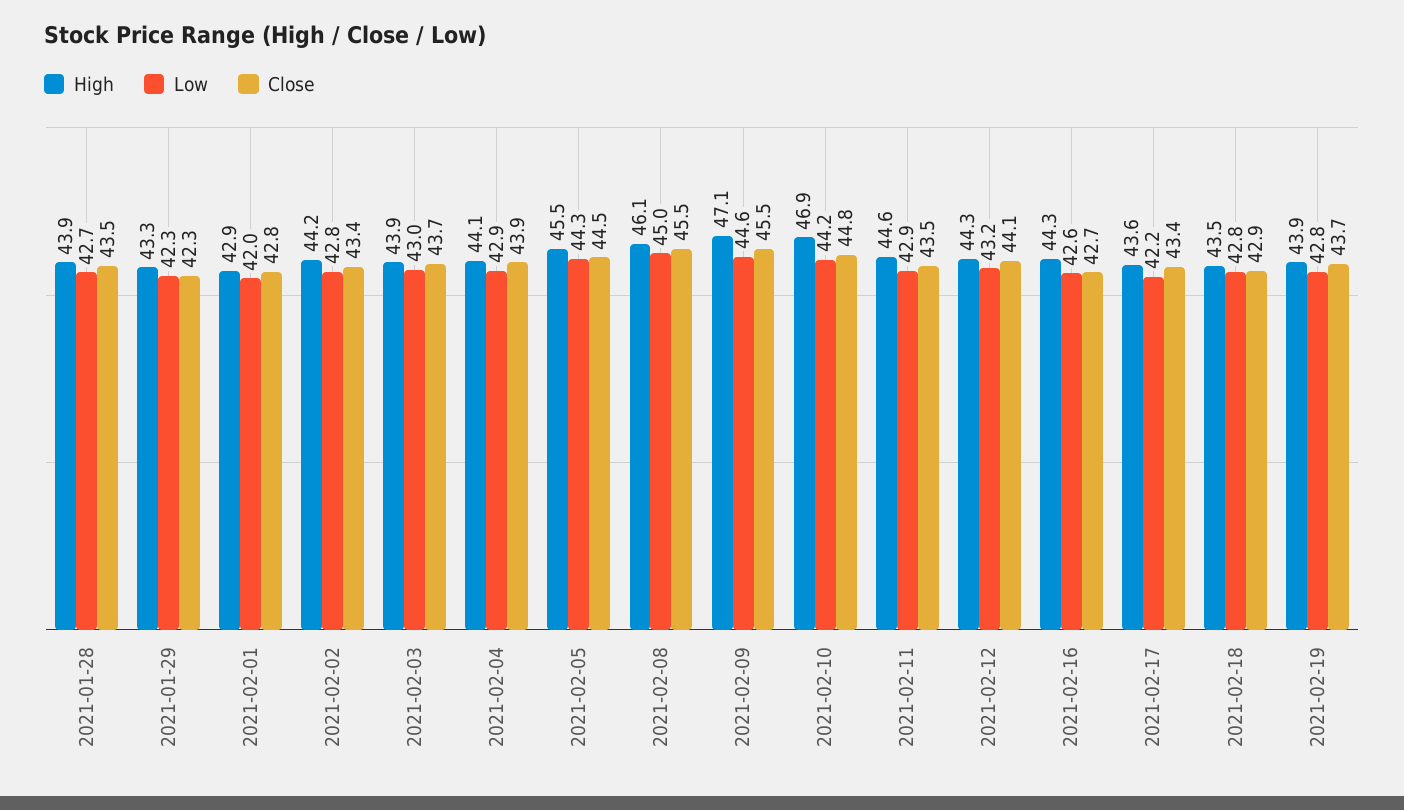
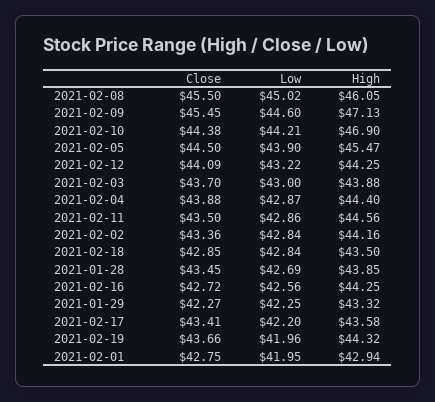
High, 2021-02-04: 44.1 -> 44.4
Low, 2021-02-05: 44.3 -> 43.9
Close, 2021-02-10: 44.8 -> 44.38
High, 2021-02-19: 43.9 -> 44.32
Low, 2021-02-19: 42.8 -> 41.96

